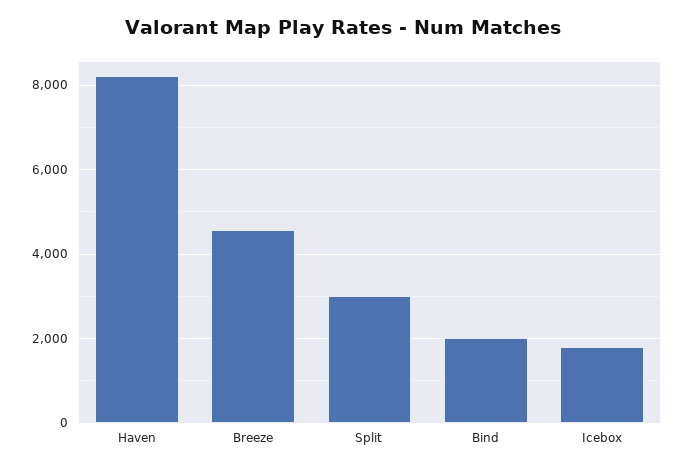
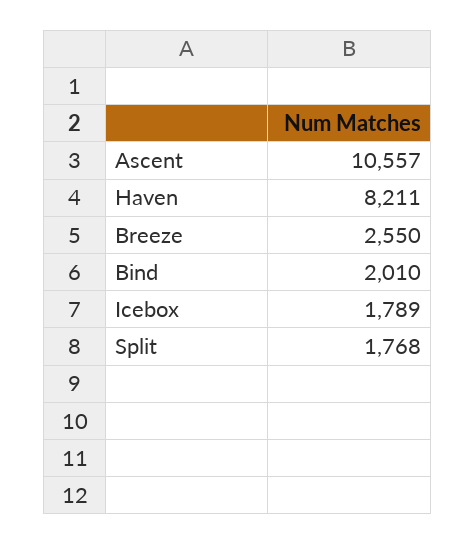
Breeze: 4600 -> 2550
Split: 3000 -> 1768
Ascent: none -> 10557

